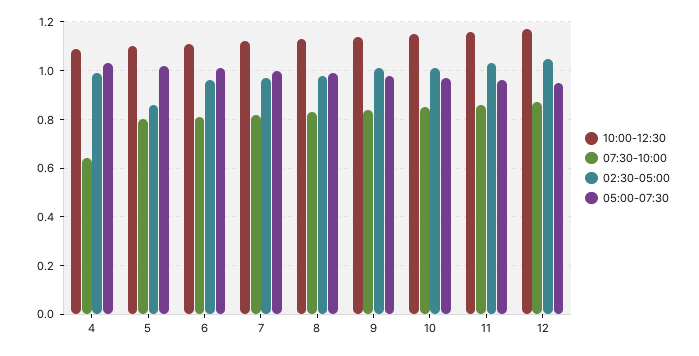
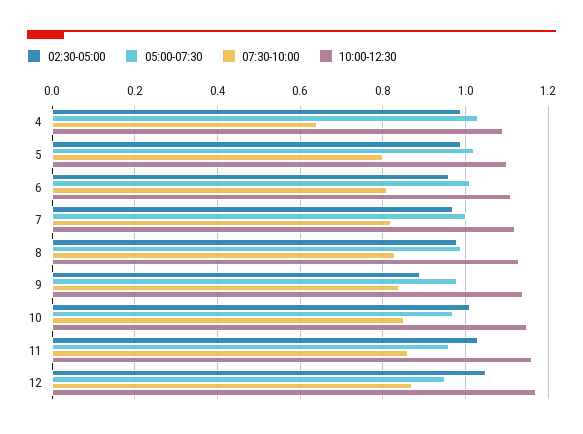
02:30-05:00, 5: 0.85 -> 1
02:30-05:00, 9: 1 -> 0.9

